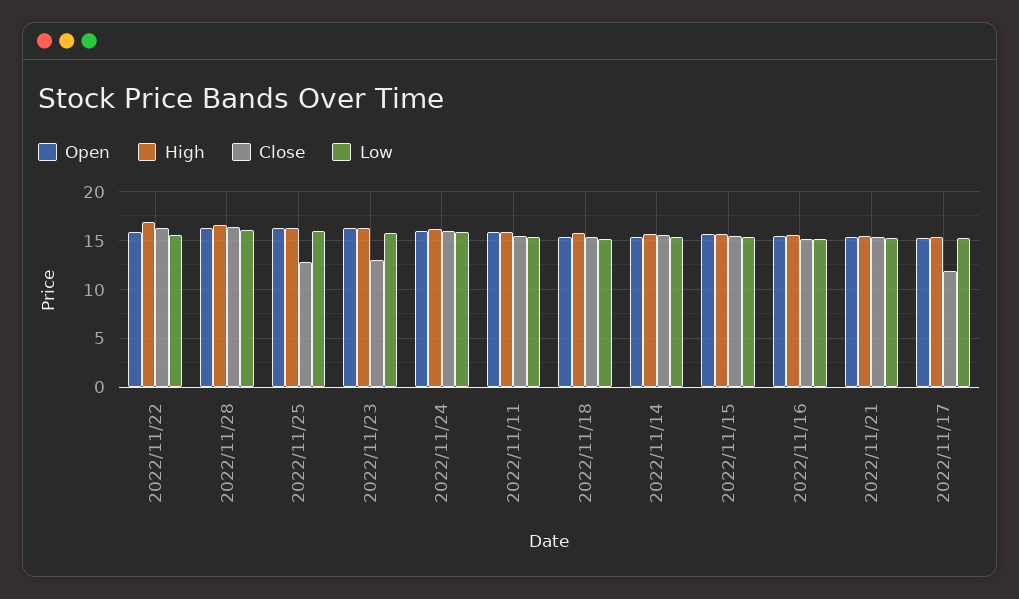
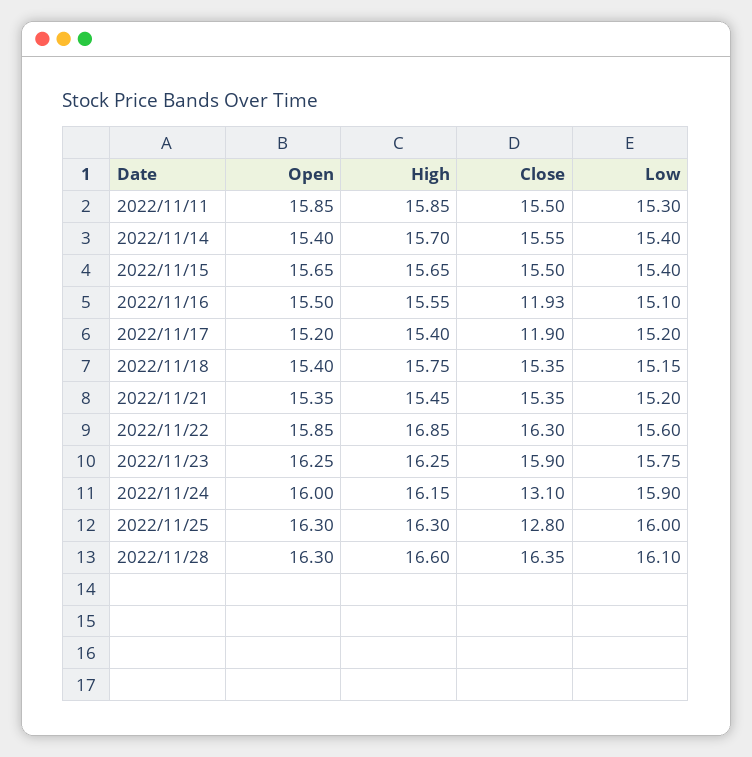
Close, 2022/11/23: 13 -> 15.9
Close, 2022/11/24: 16 -> 13.1
Close, 2022/11/16: 15 -> 11.93

